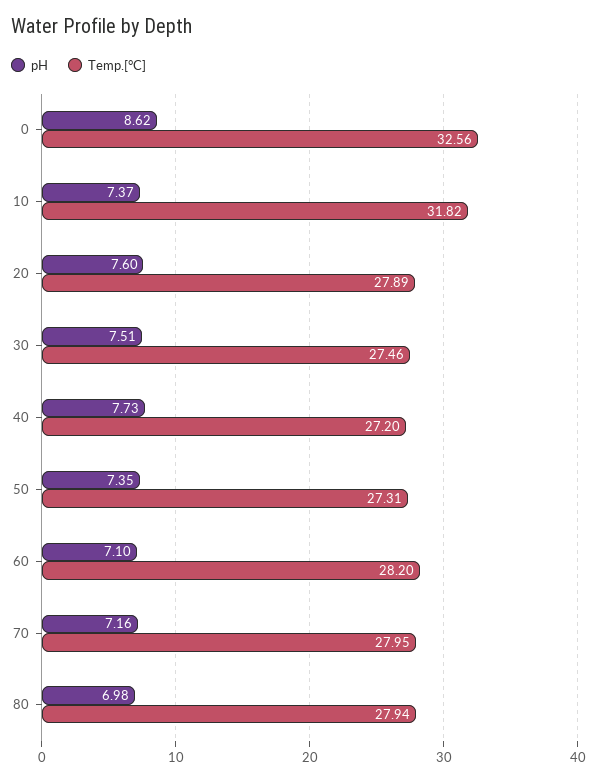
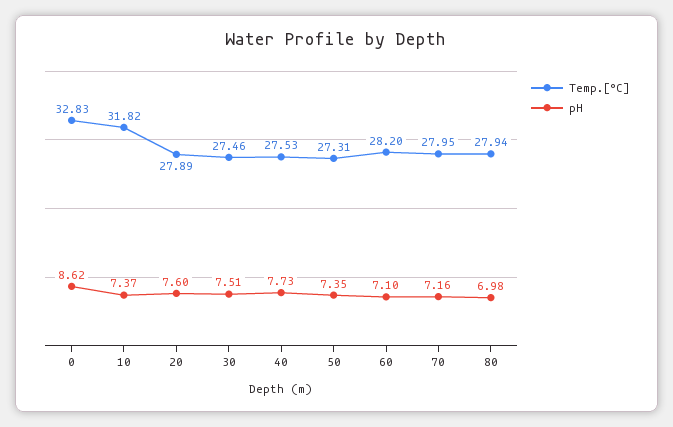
Temp.[°C], 0: 32.56 -> 32.83
Temp.[°C], 40: 27.2 -> 27.53

